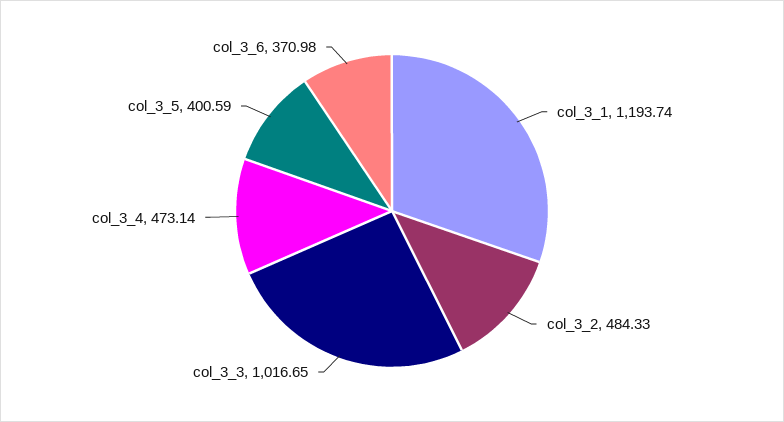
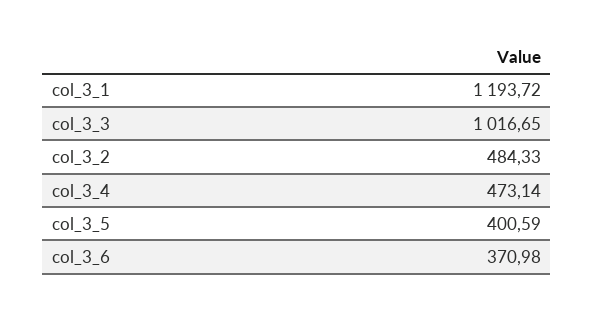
col_3_1: 1193.74 -> 1193.72

